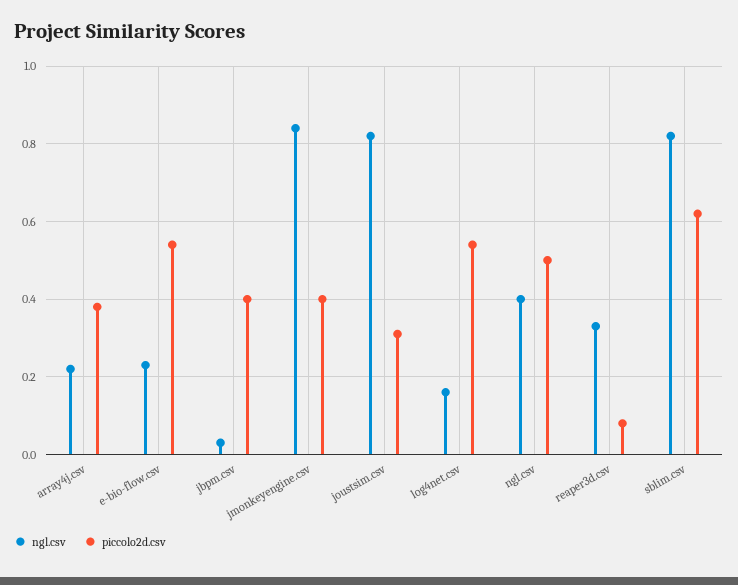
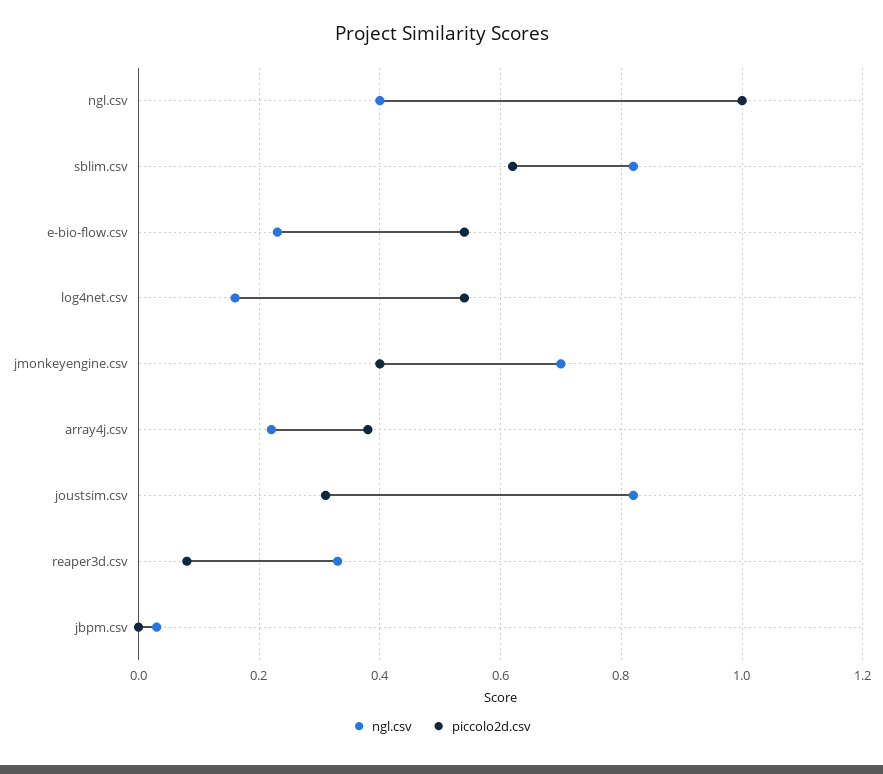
piccolo2d.csv, jbpm.csv: 0.4 -> 0
ngl.csv, jmonkeyengine.csv: 0.85 -> 0.7
piccolo2d.csv, ngl.csv: 0.5 -> 1

